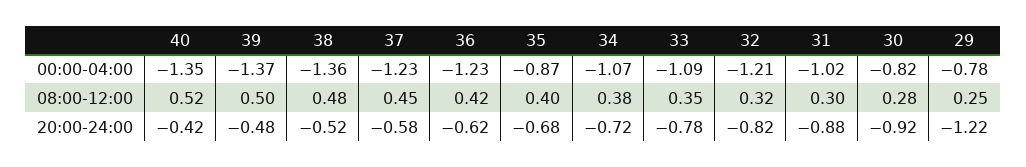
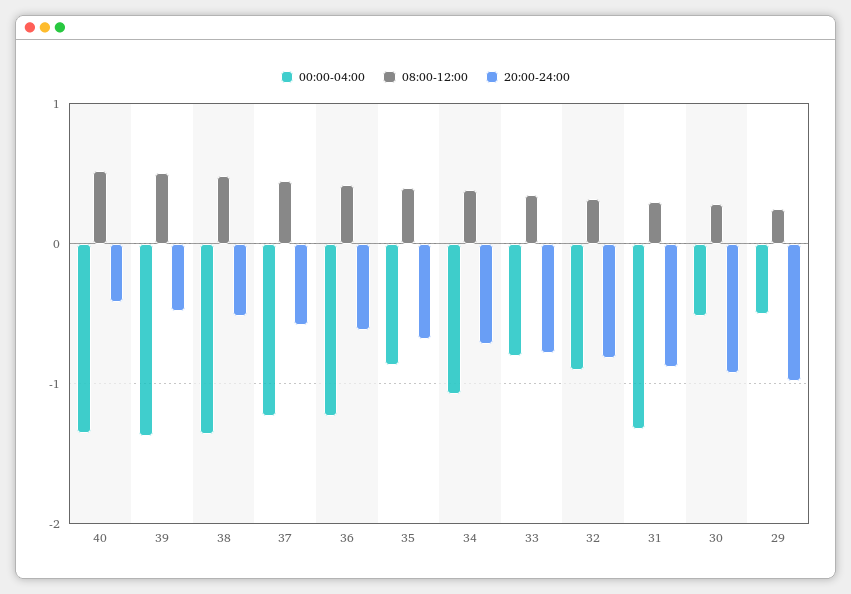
00:00-04:00, 33: -1.09 -> -0.8
00:00-04:00, 32: -1.21 -> -0.9
00:00-04:00, 31: -1.02 -> -1.3
00:00-04:00, 30: -0.82 -> -0.5
00:00-04:00, 29: -0.78 -> -0.5
20:00-24:00, 29: -1.22 -> -1

